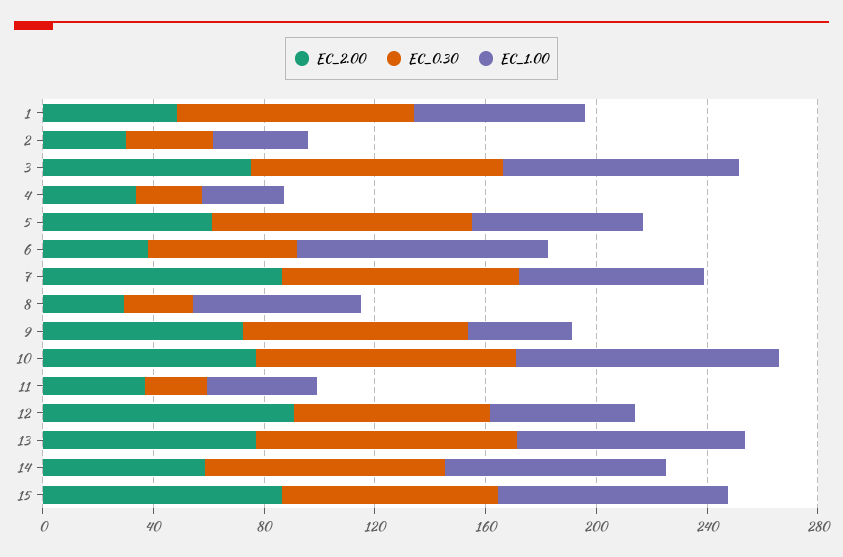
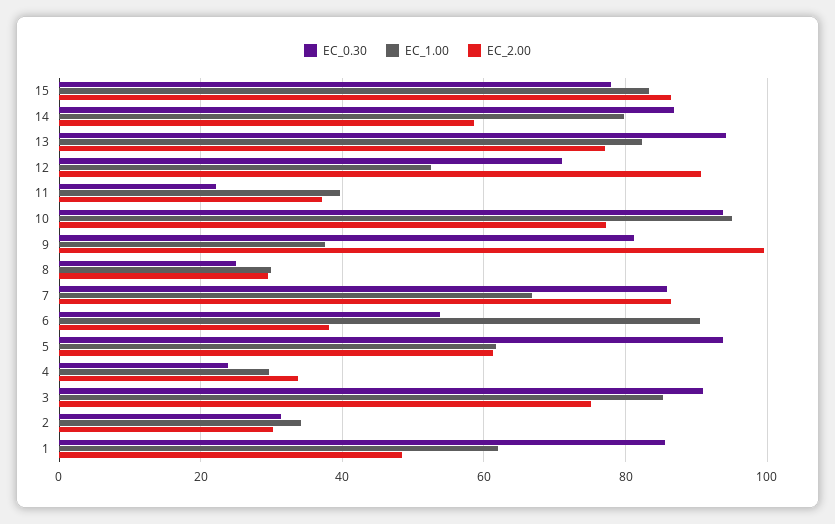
EC_1.00, 8: 60 -> 30
EC_2.00, 9: 70 -> 100

